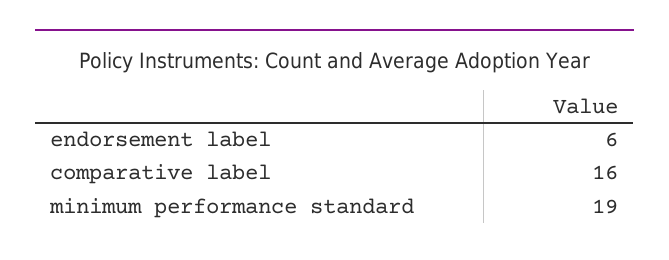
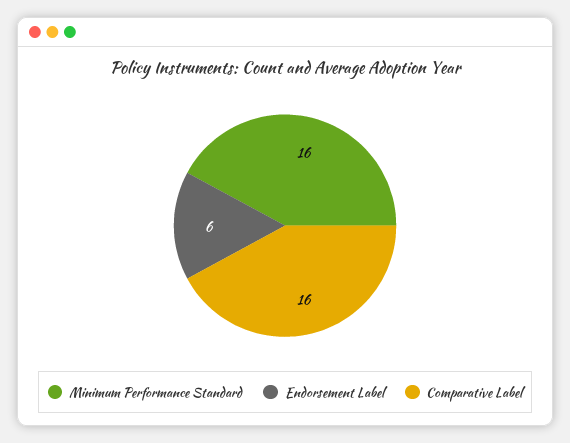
minimum performance standard: 19 -> 16

